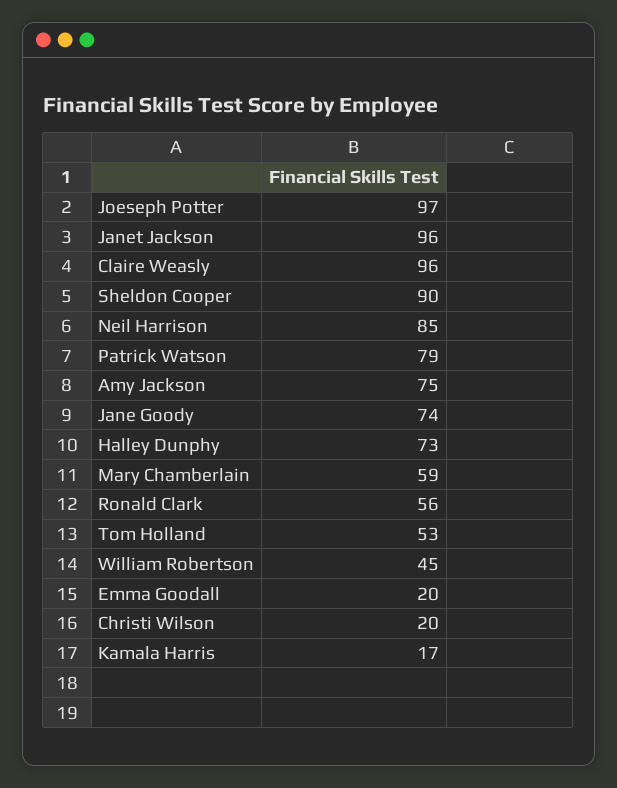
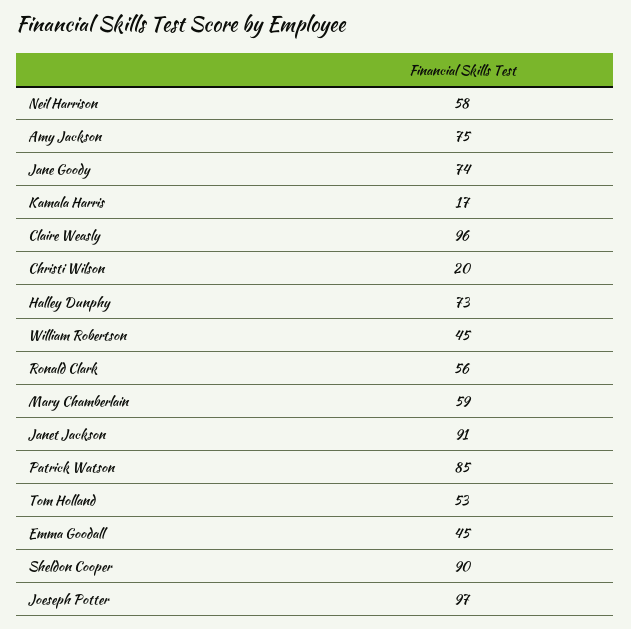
Janet Jackson: 96 -> 91
Neil Harrison: 85 -> 58
Patrick Watson: 79 -> 85
Emma Goodall: 20 -> 45

